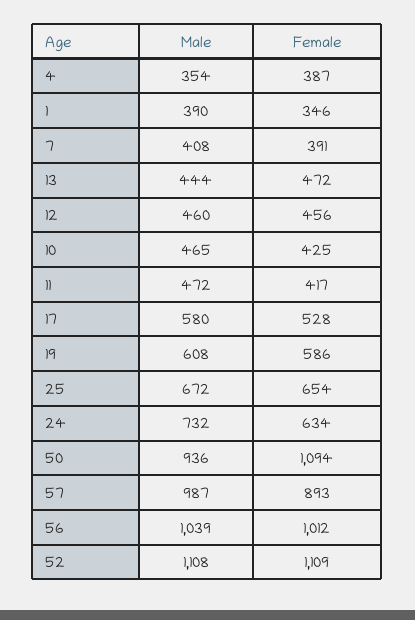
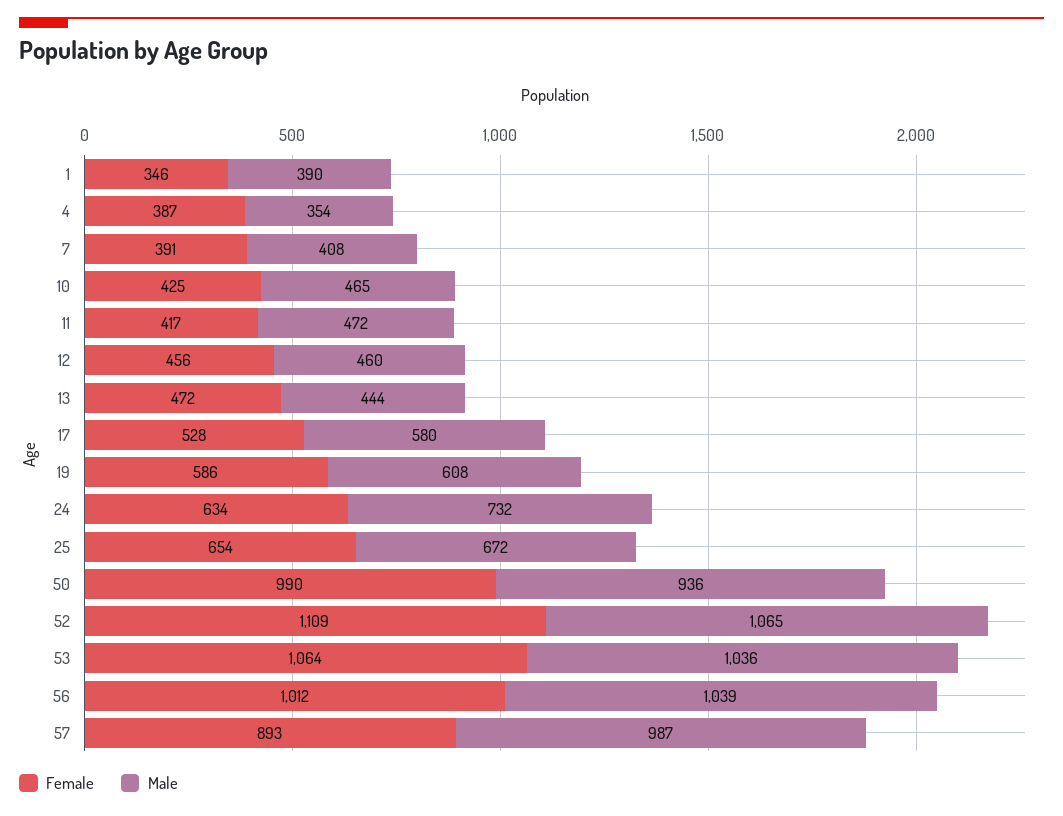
Female, 50: 1094 -> 990
Male, 52: 1108 -> 1065
Female, 53: none -> 1064
Male, 53: none -> 1036

